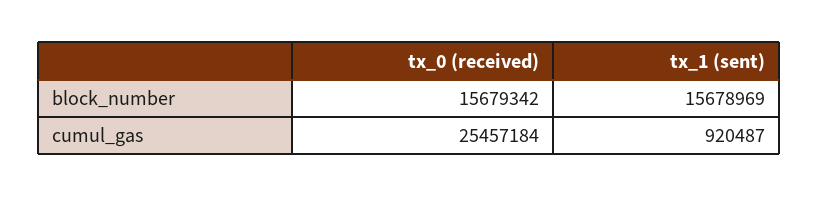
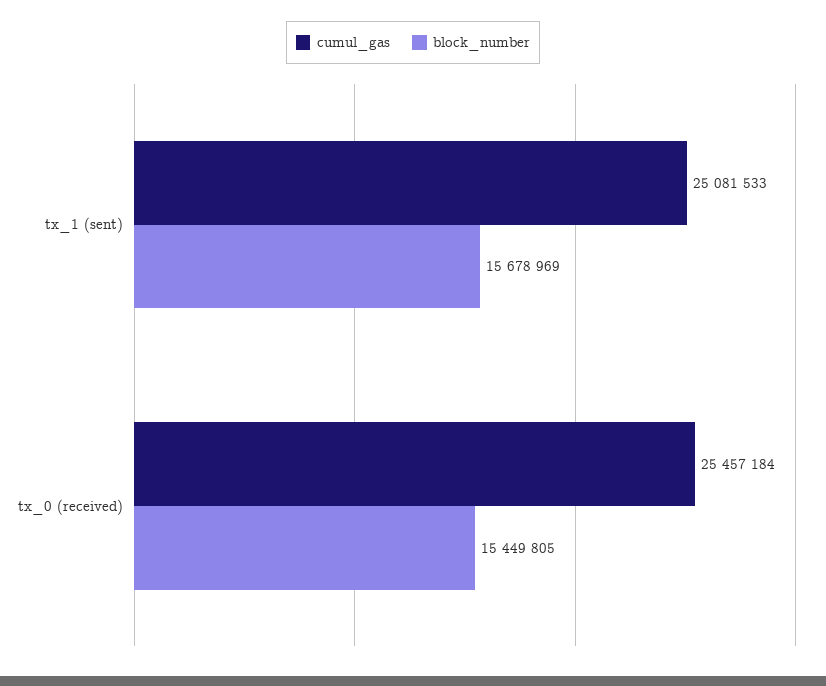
block_number, tx_0 (received): 15679342 -> 15449805
cumul_gas, tx_1 (sent): 920487 -> 25081533

